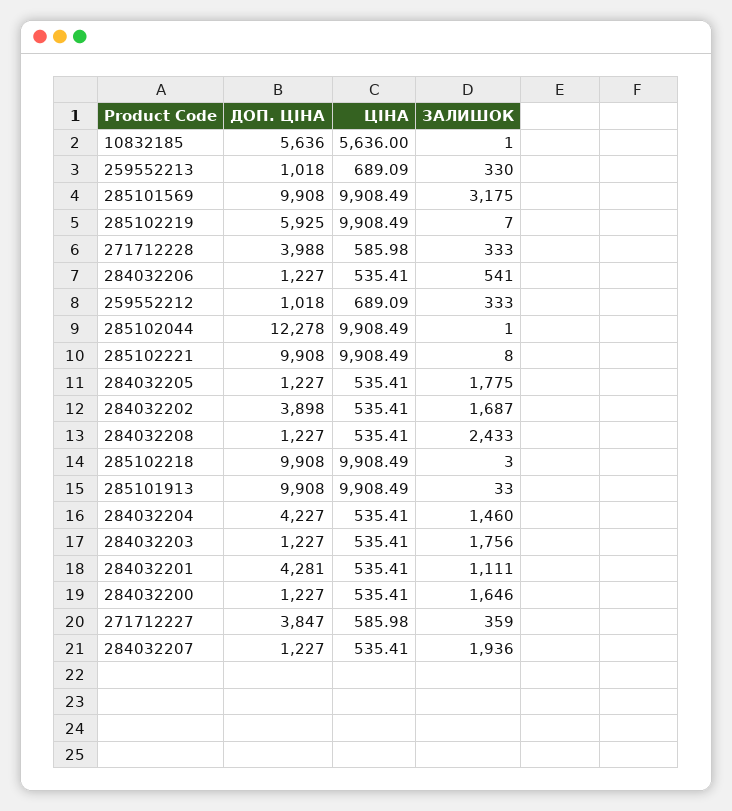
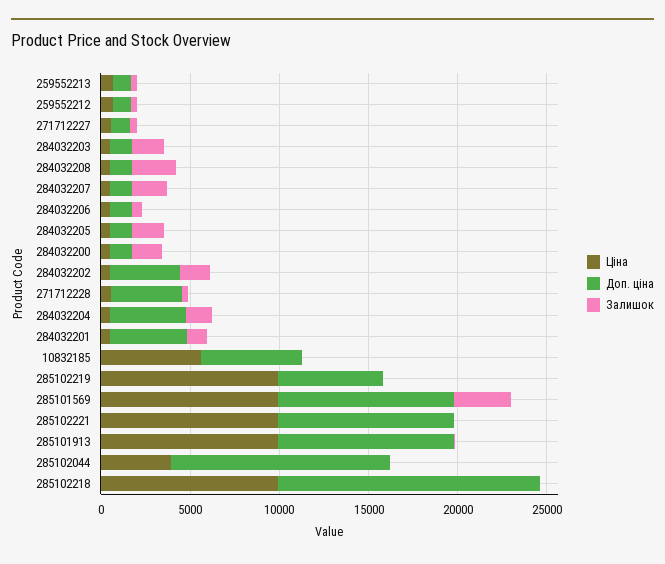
ЦІНА, 285102044: 9908.49 -> 4000
ДОП. ЦІНА, 285102218: 9908 -> 15000
ДОП. ЦІНА, 271712227: 3847 -> 1000

